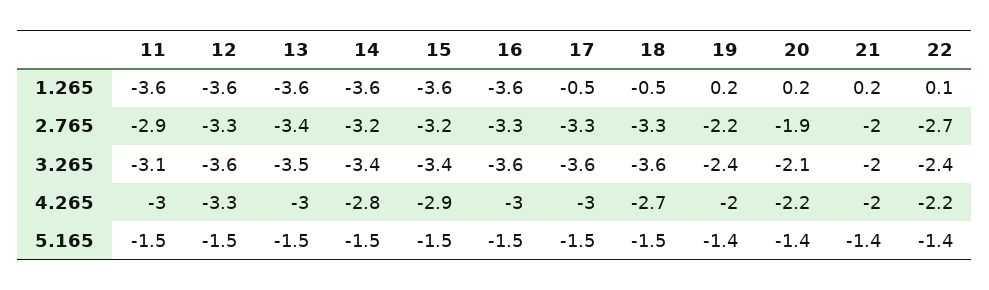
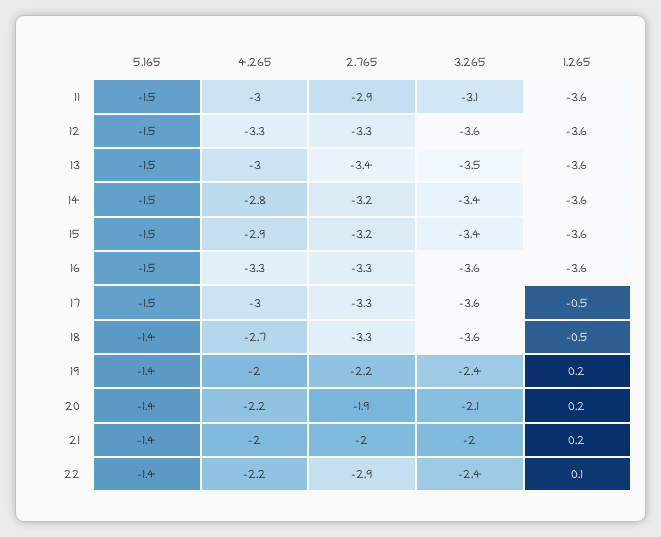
22, 2.765: -2.7 -> -2.9
16, 4.265: -3 -> -3.3
18, 5.165: -1.5 -> -1.4

